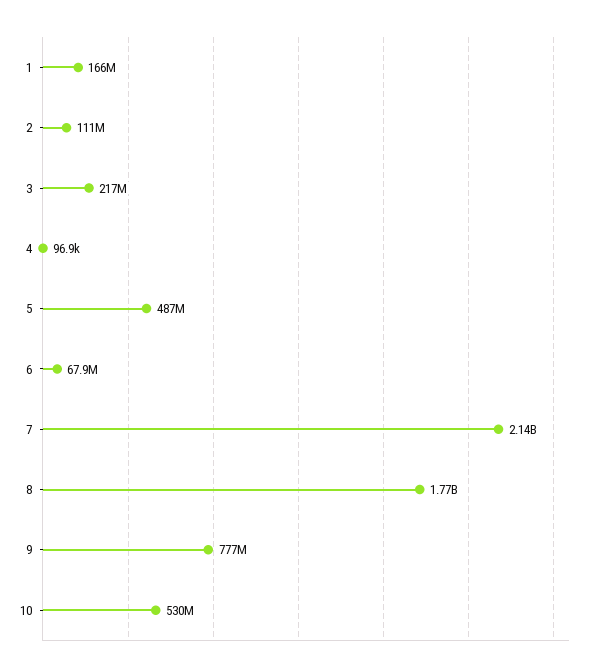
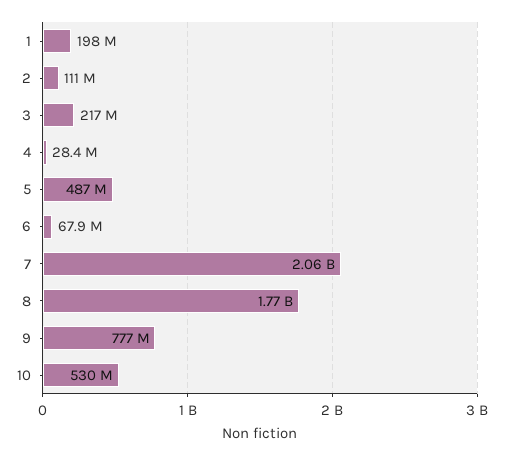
1: 166000000 -> 198000000
4: 96900 -> 28400000
7: 2140000000 -> 2060000000

